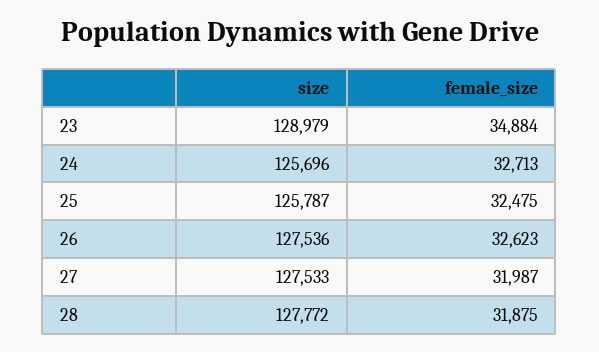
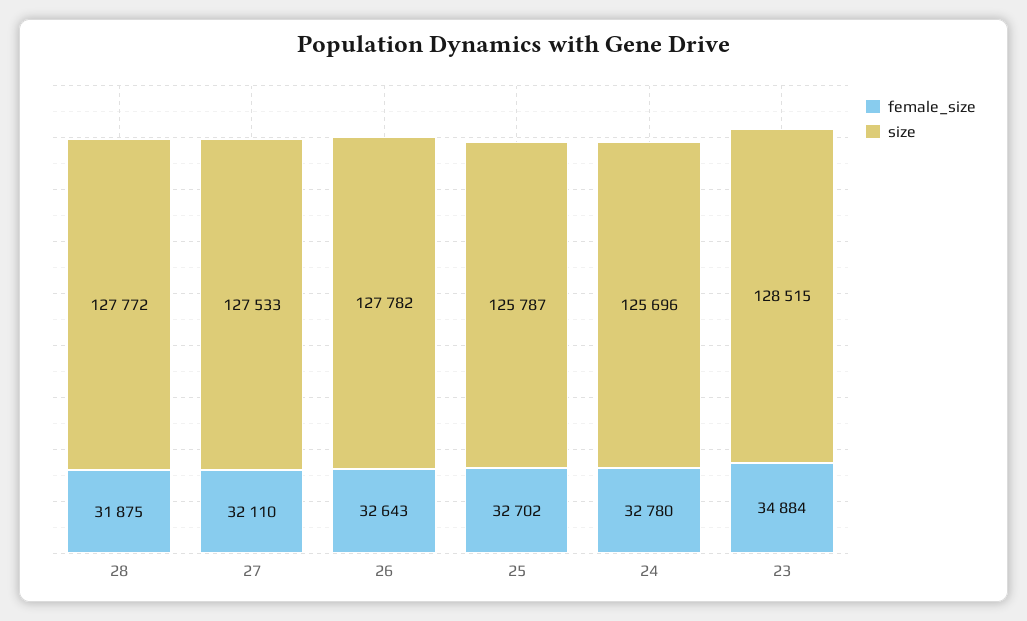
size, 23: 128979 -> 128515
female_size, 24: 32713 -> 32780
female_size, 25: 32475 -> 32702
size, 26: 127536 -> 127782
female_size, 26: 32623 -> 32643
female_size, 27: 31987 -> 32110

